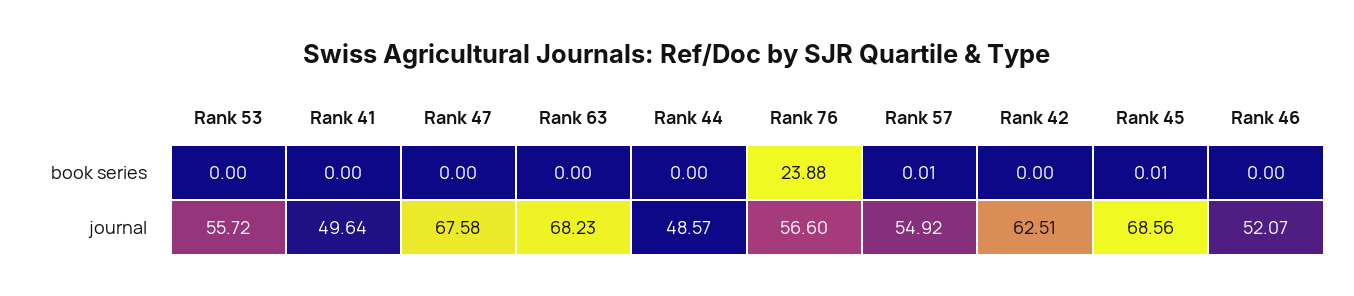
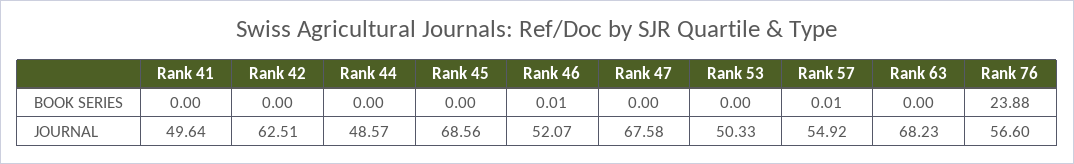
Rank 45, book series: 0.01 -> 0
Rank 46, book series: 0 -> 0.01
Rank 53, journal: 55.72 -> 50.33

